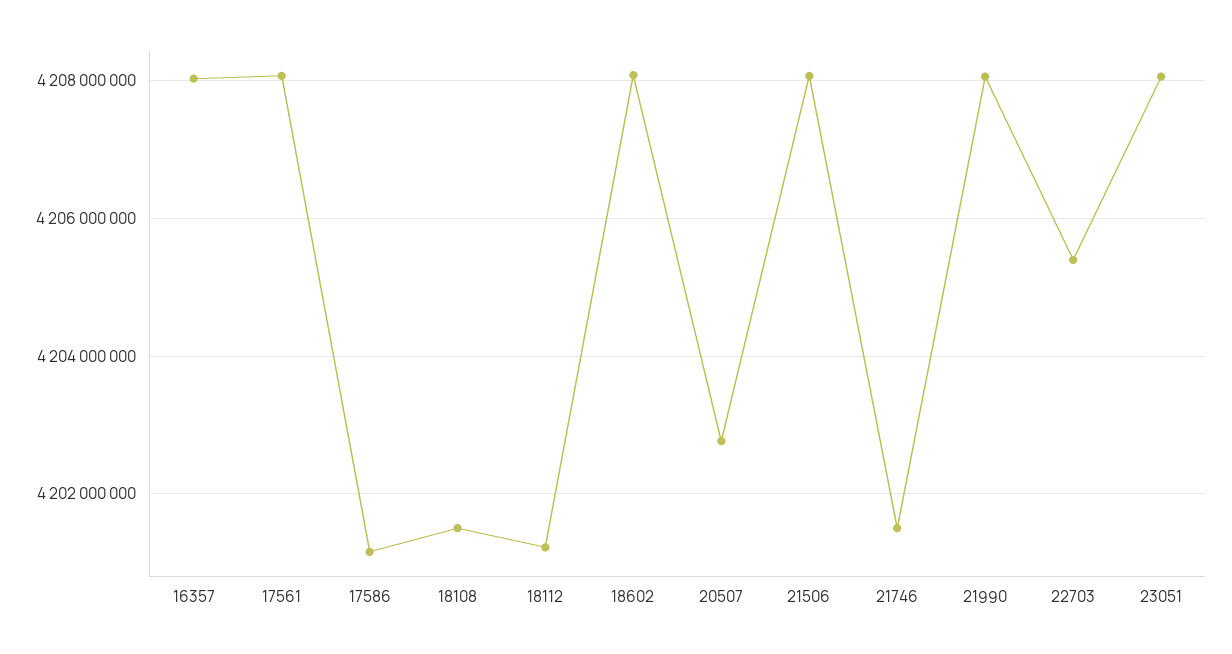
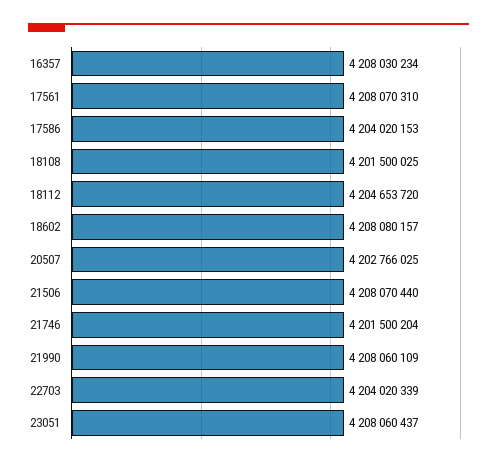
17586: 4201200000 -> 4204020153
18112: 4201200000 -> 4204653720
22703: 4205400000 -> 4204020339

